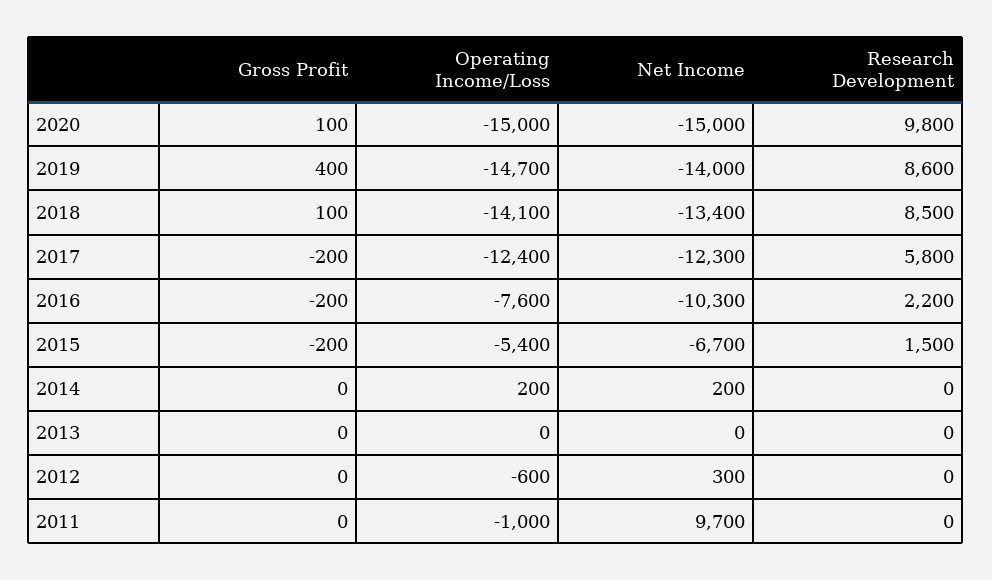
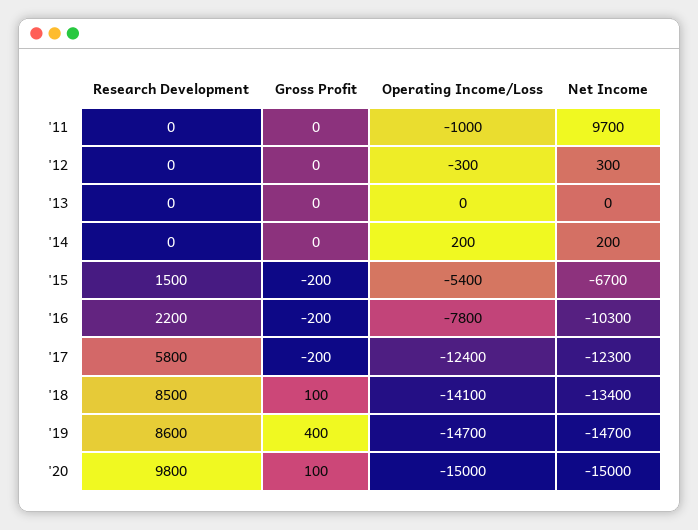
Net Income, 2019: -14000 -> -14700
Operating Income/Loss, 2016: -7600 -> -7800
Operating Income/Loss, 2012: -600 -> -300

